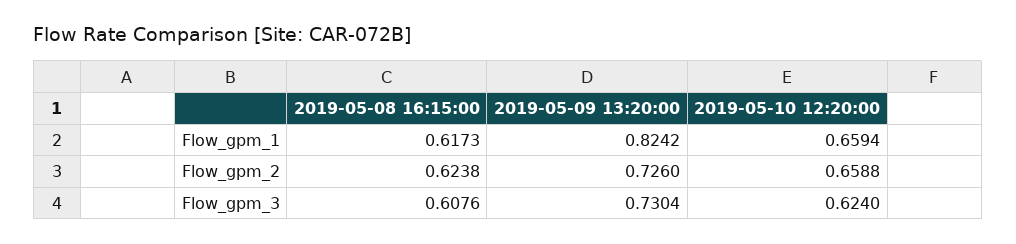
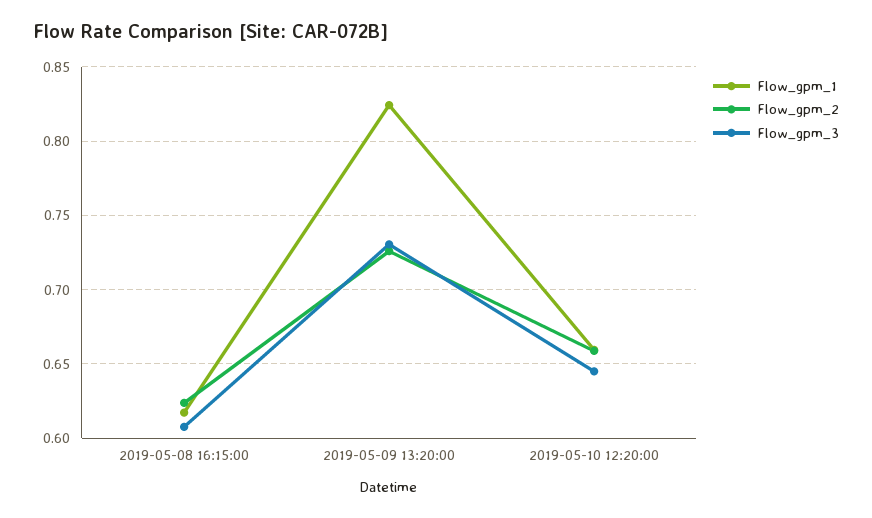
Flow_gpm_3, 2019-05-10 12:20:00: 0.624 -> 0.645

